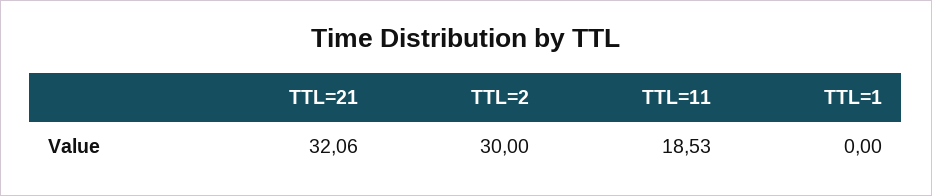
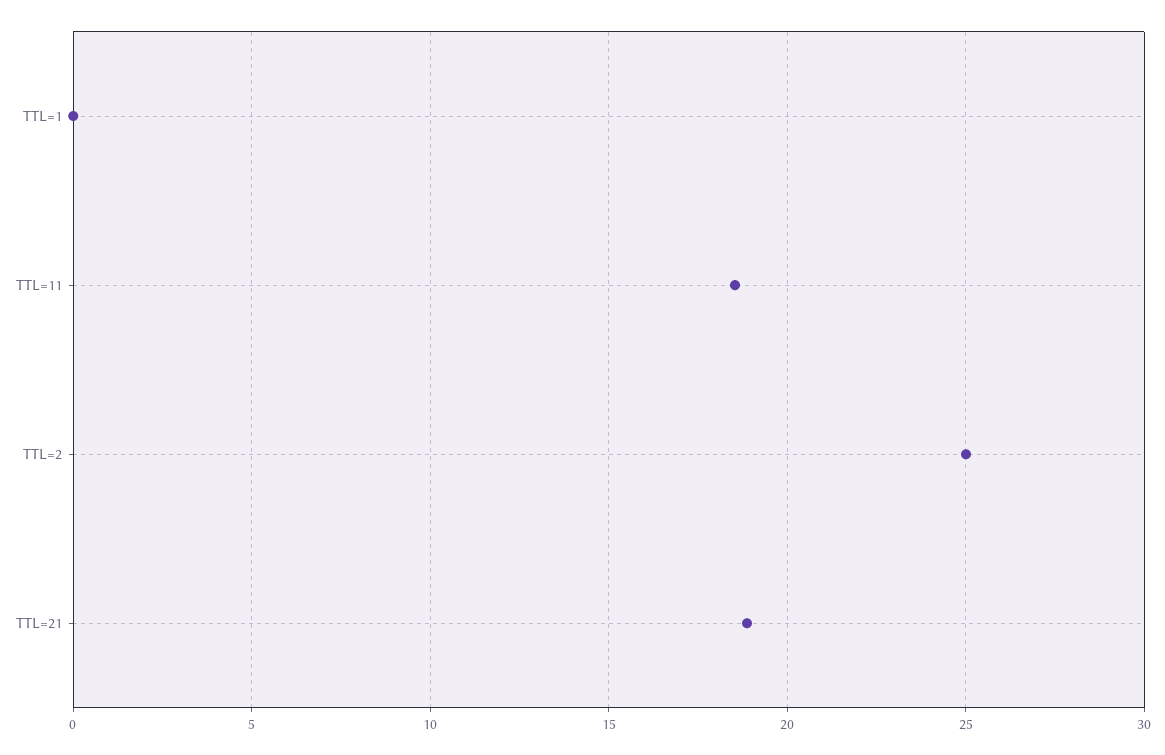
TTL=21: 32.06 -> 19
TTL=2: 30 -> 25

